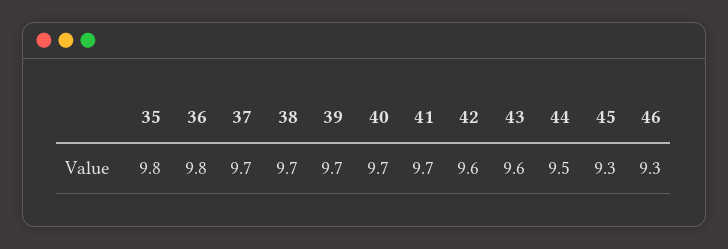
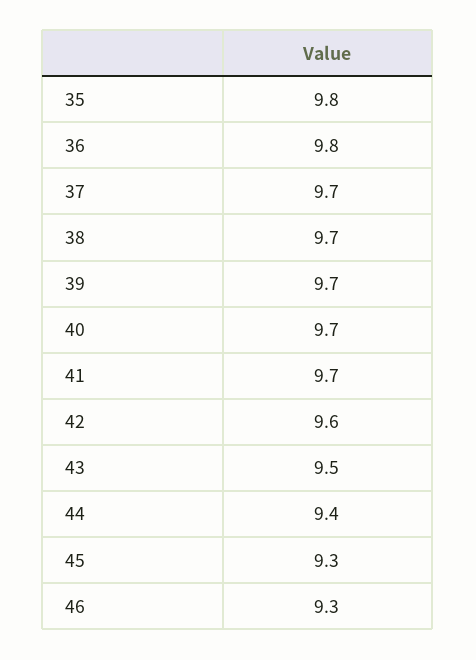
43: 9.6 -> 9.5
44: 9.5 -> 9.4

